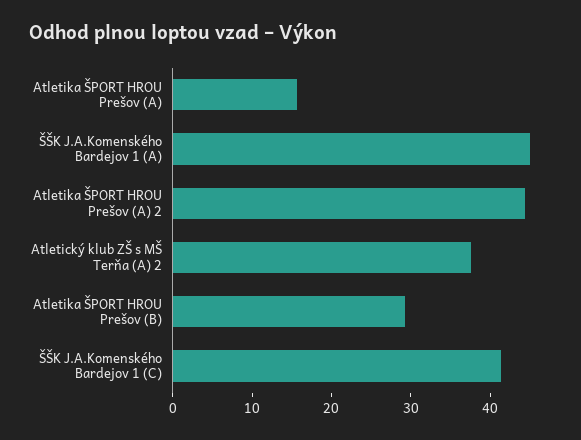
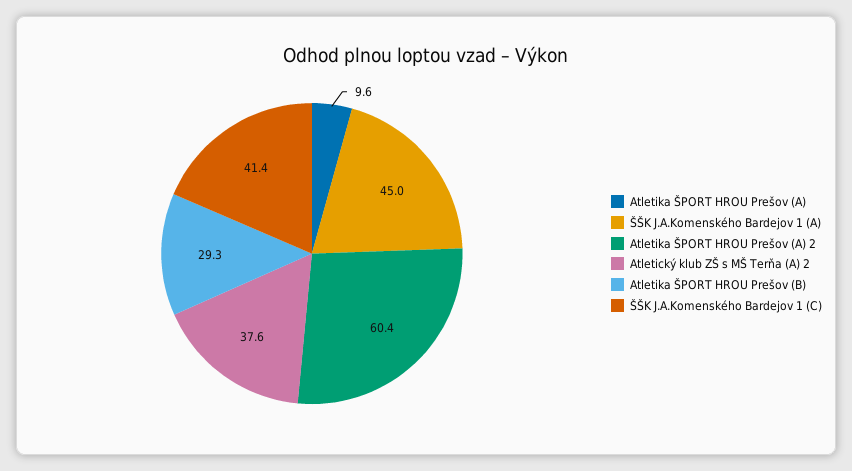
Atletika ŠPORT HROU Prešov (A): 16 -> 9.6
Atletika ŠPORT HROU Prešov (A) 2: 44 -> 60.4

